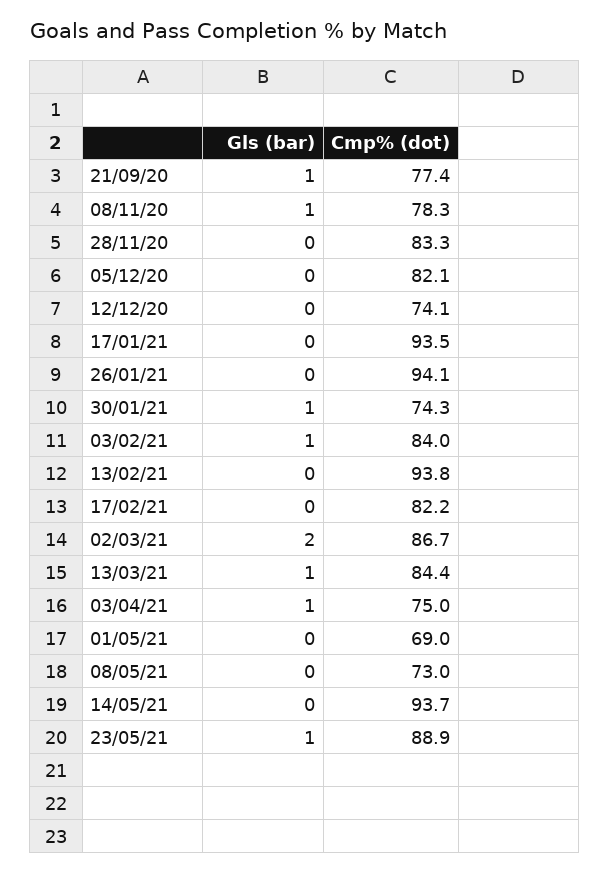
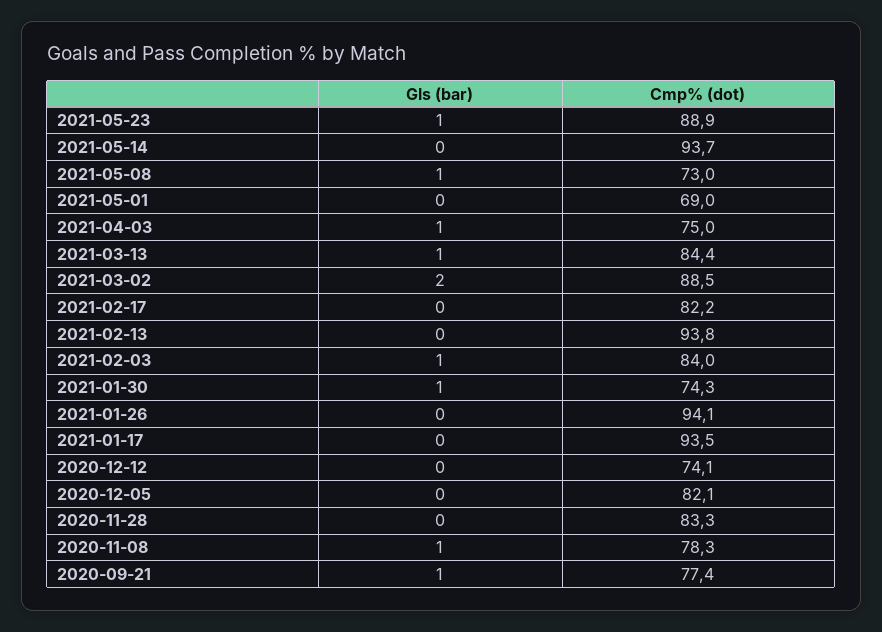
Cmp% (dot), 02/03/21: 86.7 -> 88.5
Gls (bar), 08/05/21: 0 -> 1

